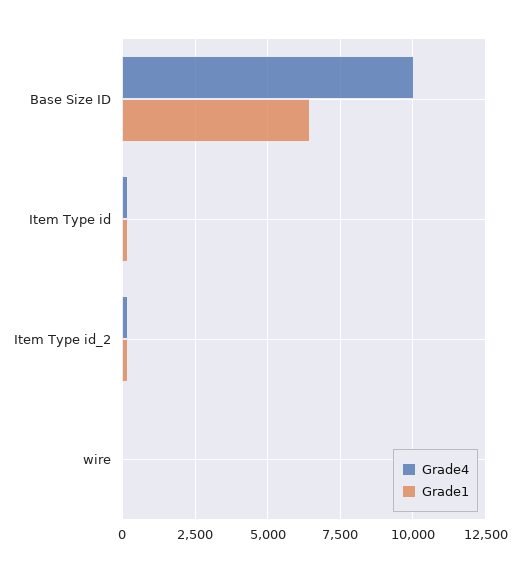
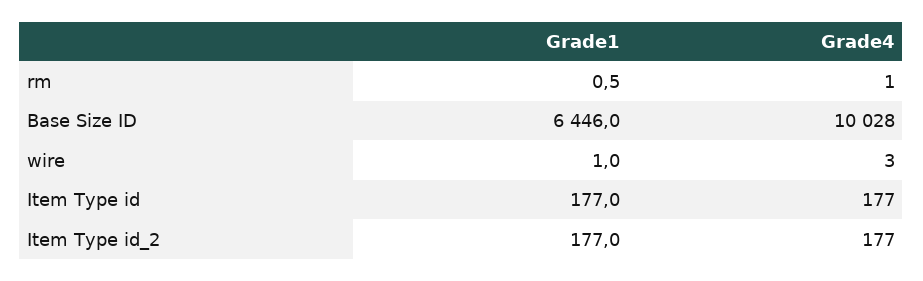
Grade1, rm: none -> 0.5
Grade4, rm: none -> 1

